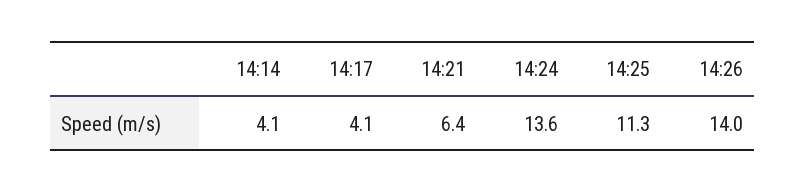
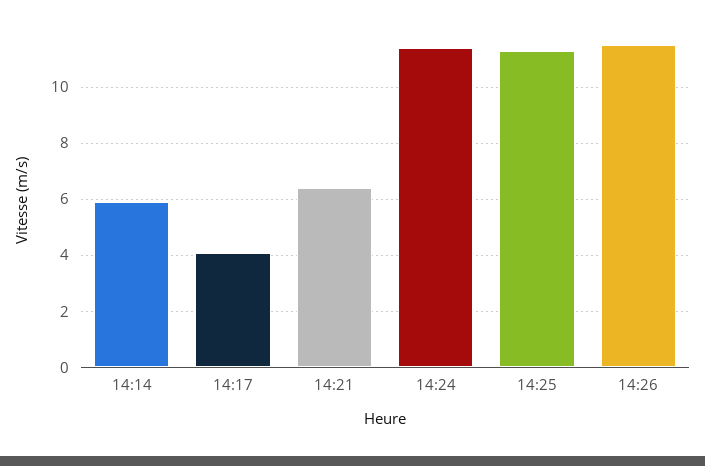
14:14: 4.1 -> 6
14:24: 13.6 -> 11.5
14:26: 14 -> 11.5

